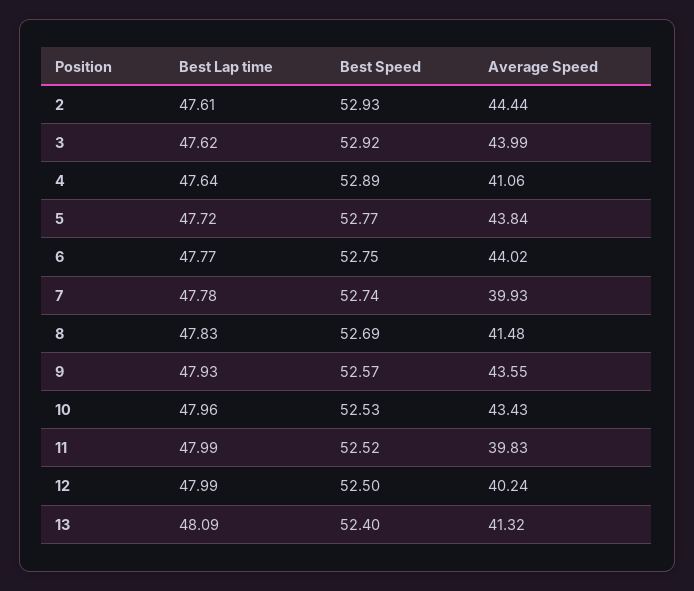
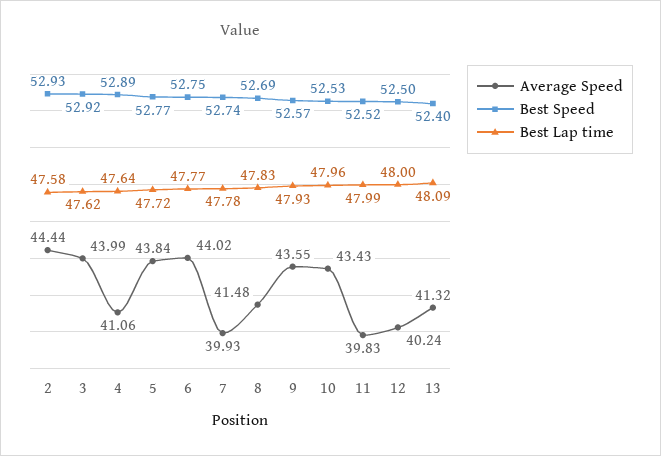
Best Lap time, 2: 47.61 -> 47.58
Best Lap time, 12: 47.99 -> 48

